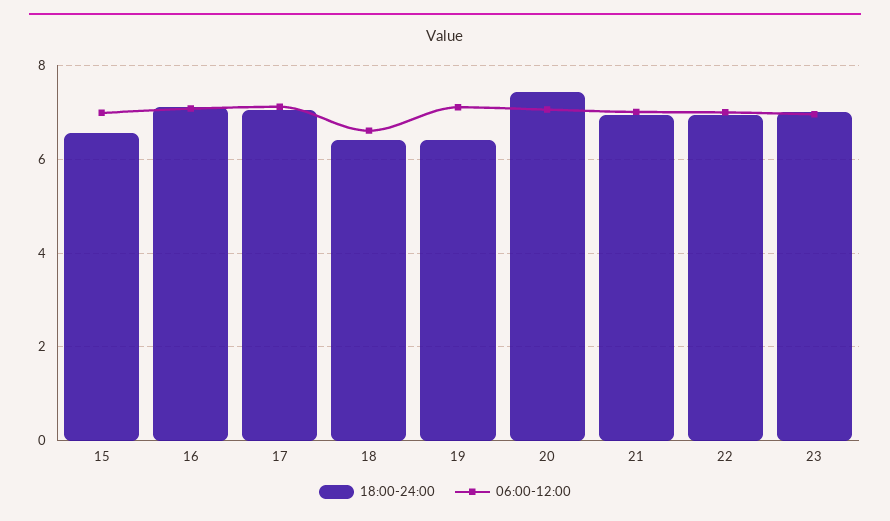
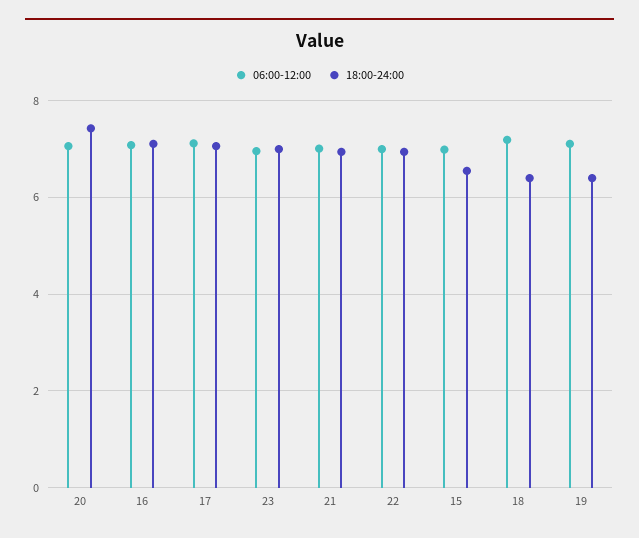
06:00-12:00, 18: 6.6 -> 7.2

